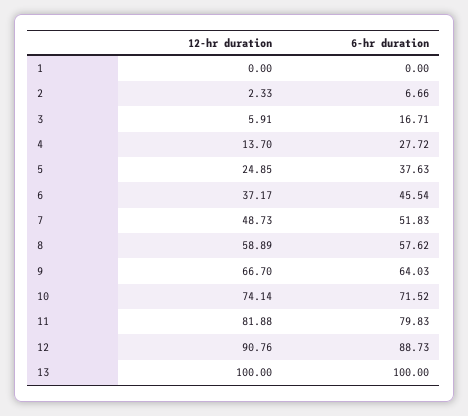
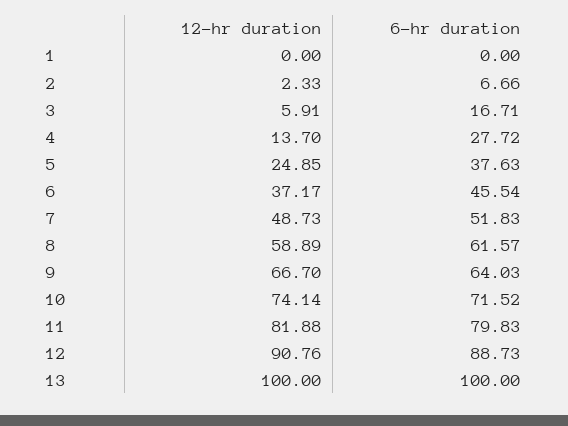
6-hr duration, 8: 57.62 -> 61.57

